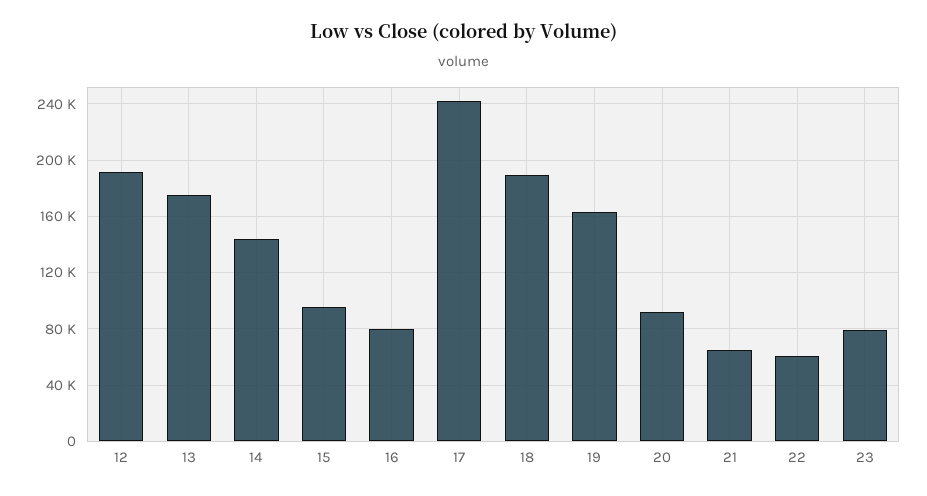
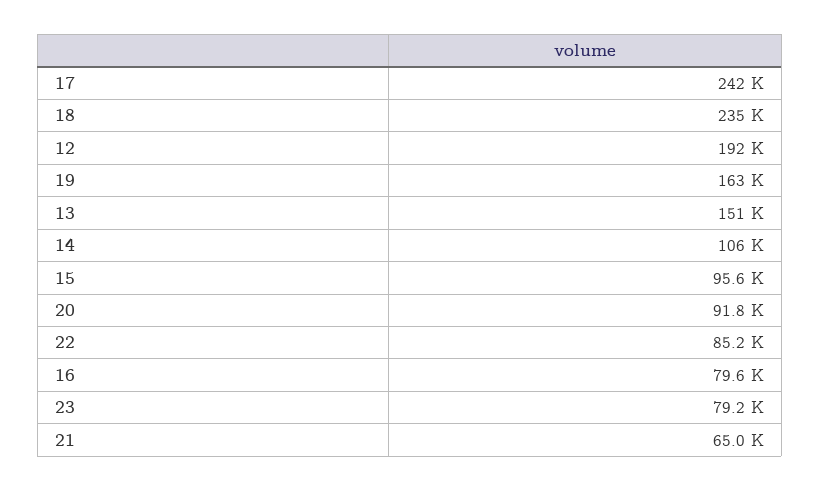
13: 175000 -> 151000
14: 145000 -> 106000
18: 190000 -> 235000
22: 60000 -> 85200

